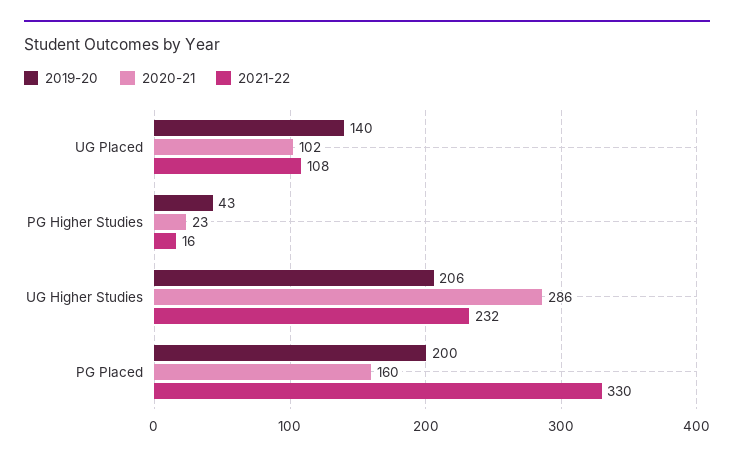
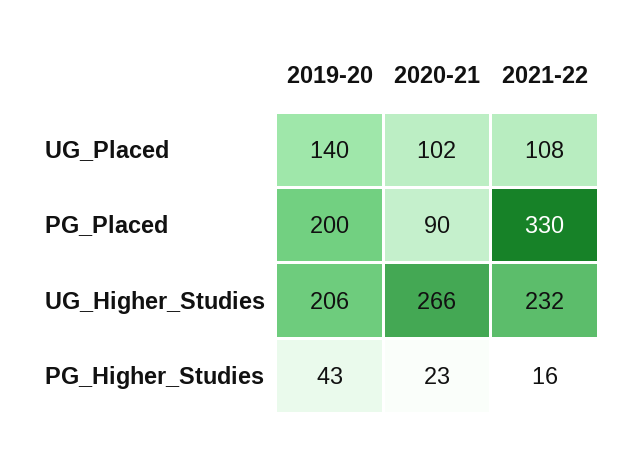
2020-21, UG Higher Studies: 286 -> 266
2020-21, PG Placed: 160 -> 90

